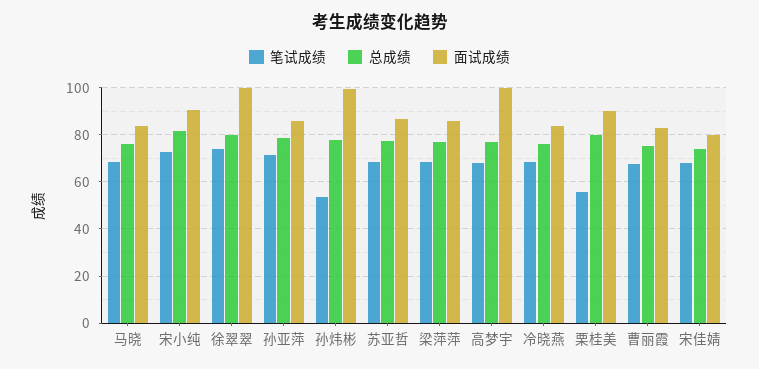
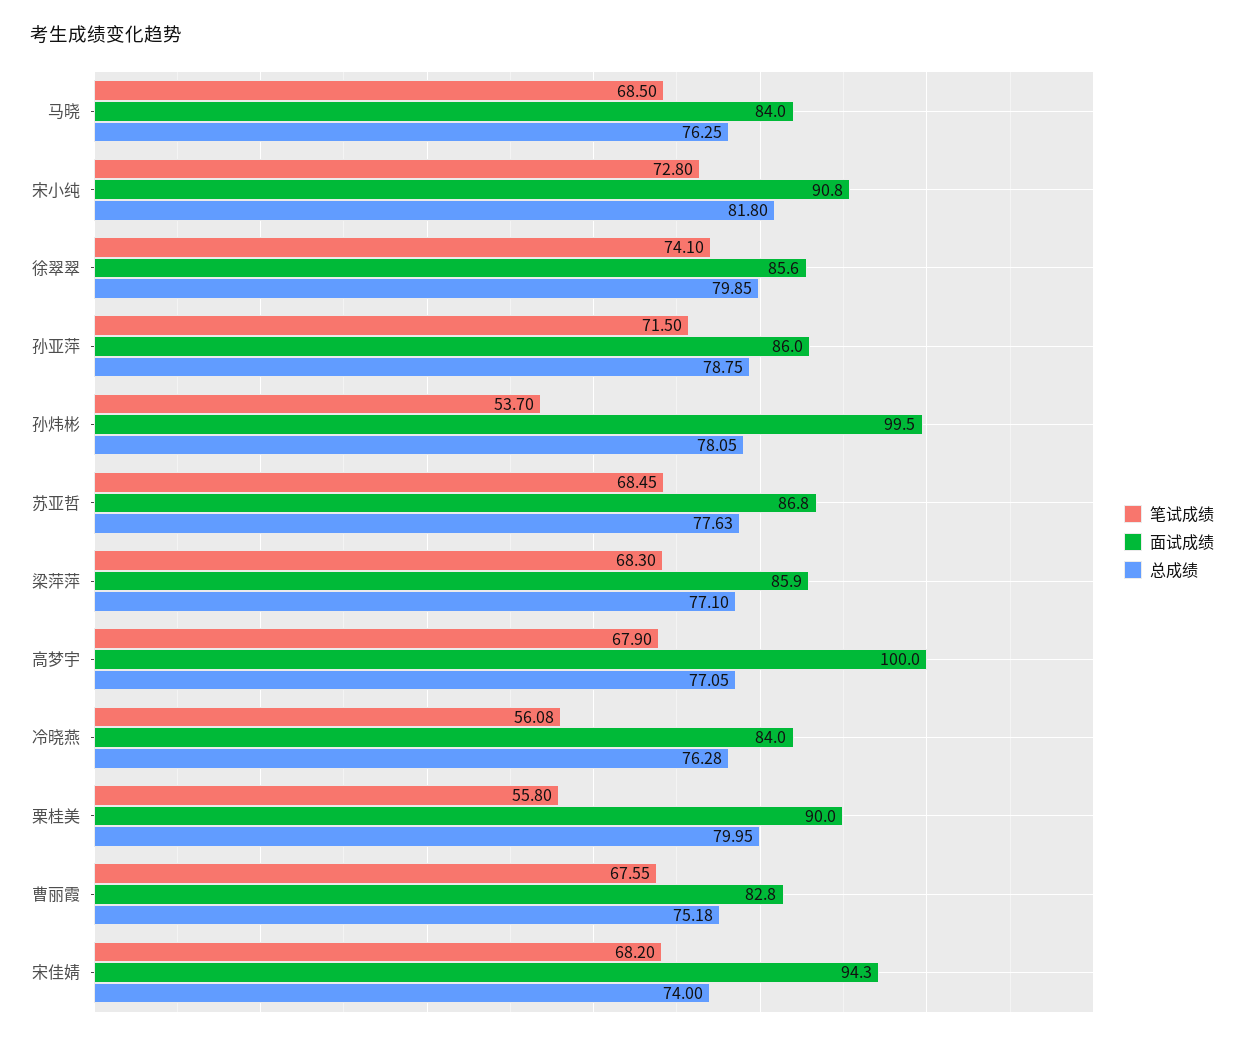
面试成绩, 徐翠翠: 100 -> 85.6
笔试成绩, 冷晓燕: 70 -> 56.08
面试成绩, 宋佳婧: 80 -> 94.3

